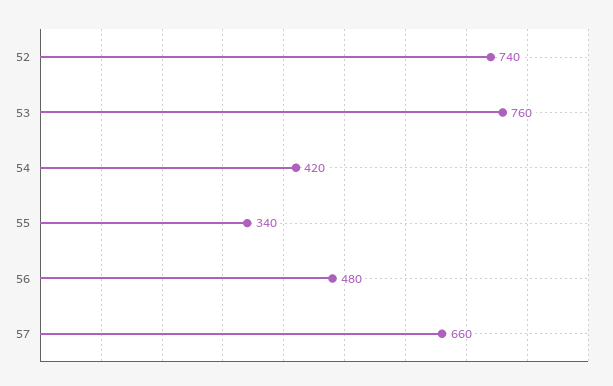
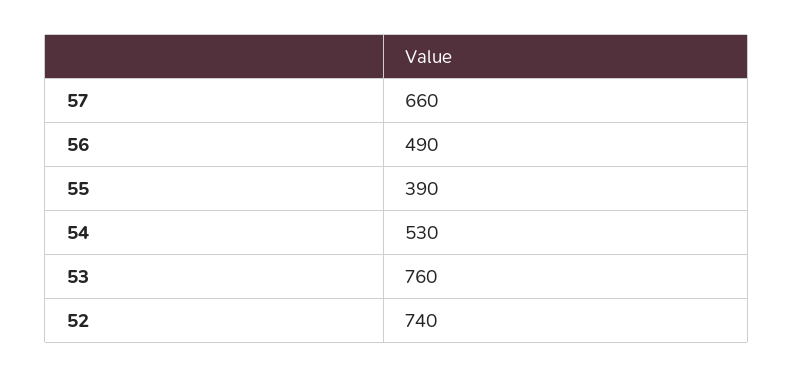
54: 420 -> 530
55: 340 -> 390
56: 480 -> 490

